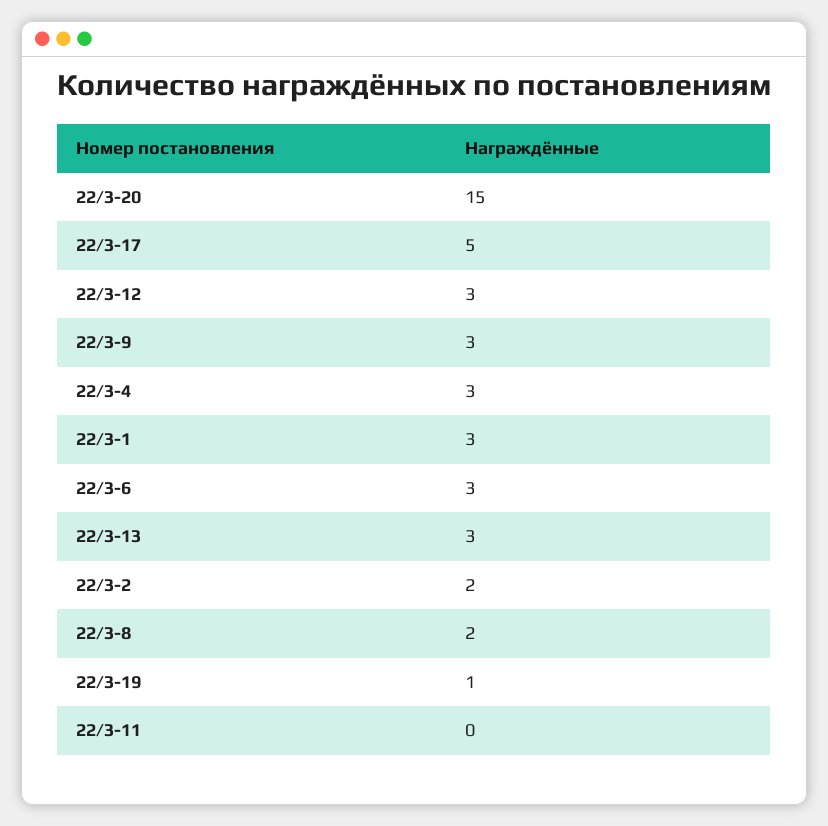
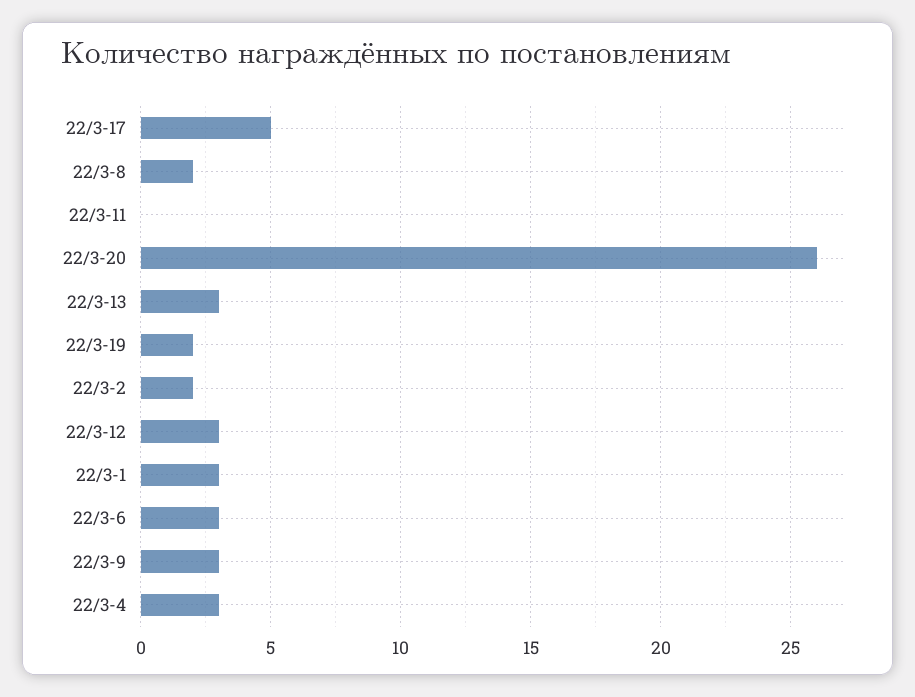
22/3-20: 15 -> 26
22/3-19: 1 -> 2

